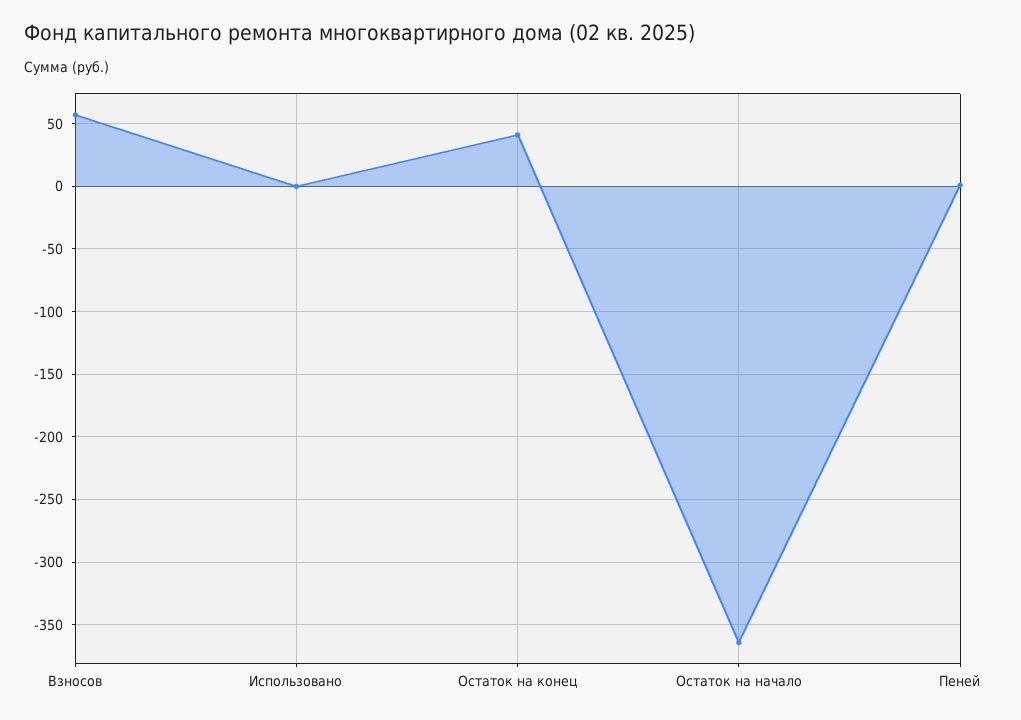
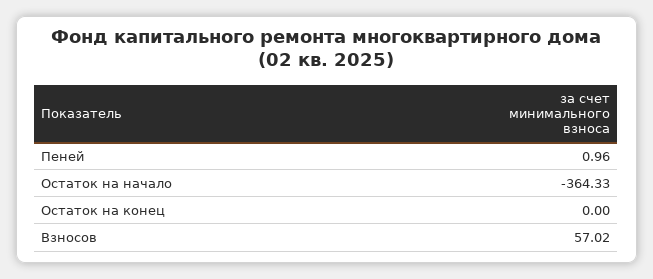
Использовано: 0 -> none
Остаток на конец: 40 -> 0

